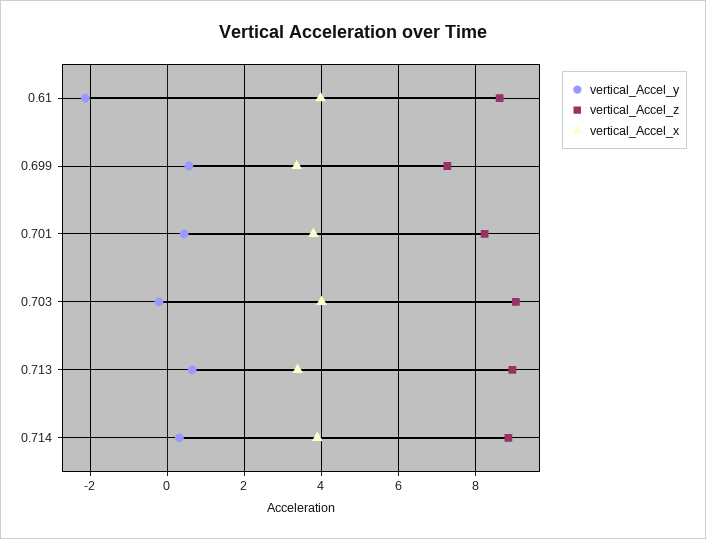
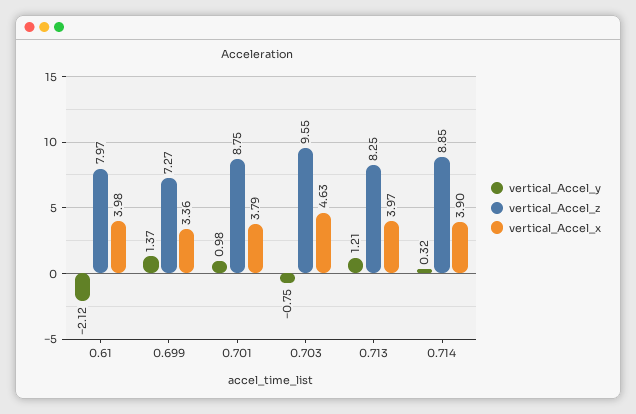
vertical_Accel_z, 0.61: 8.6 -> 7.97
vertical_Accel_y, 0.699: 0.6 -> 1.37
vertical_Accel_y, 0.701: 0.4 -> 0.98
vertical_Accel_z, 0.701: 8.2 -> 8.75
vertical_Accel_y, 0.703: -0.2 -> -0.75
vertical_Accel_z, 0.703: 9 -> 9.55
vertical_Accel_x, 0.703: 4 -> 4.63
vertical_Accel_y, 0.713: 0.6 -> 1.21
vertical_Accel_z, 0.713: 9 -> 8.25
vertical_Accel_x, 0.713: 3.4 -> 3.97

